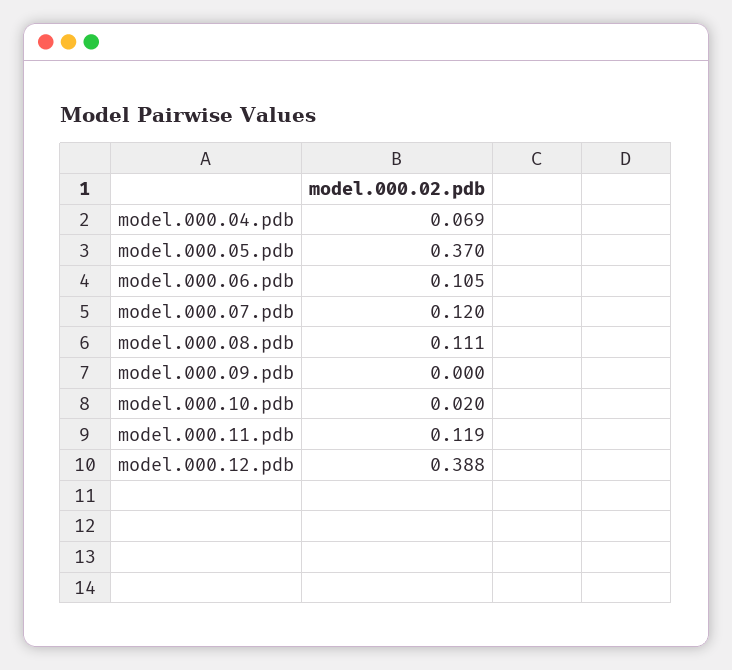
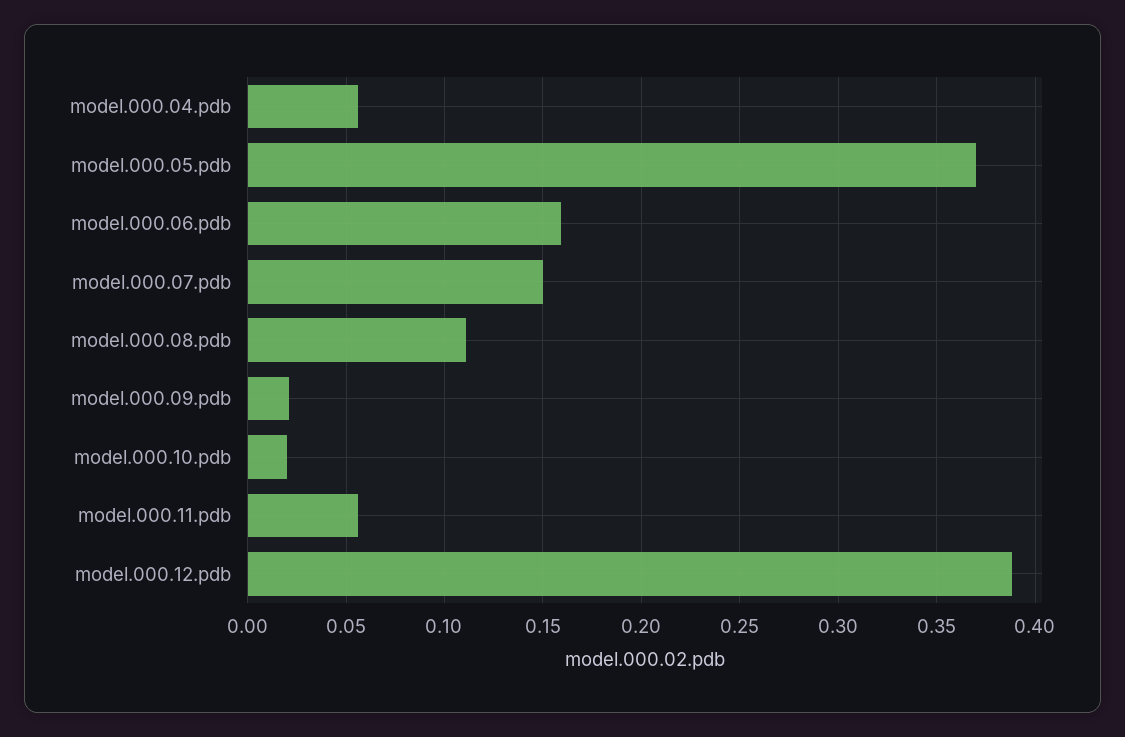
model.000.04.pdb: 0.069 -> 0.055
model.000.06.pdb: 0.105 -> 0.16
model.000.07.pdb: 0.12 -> 0.15
model.000.09.pdb: 0 -> 0.02
model.000.11.pdb: 0.119 -> 0.055

